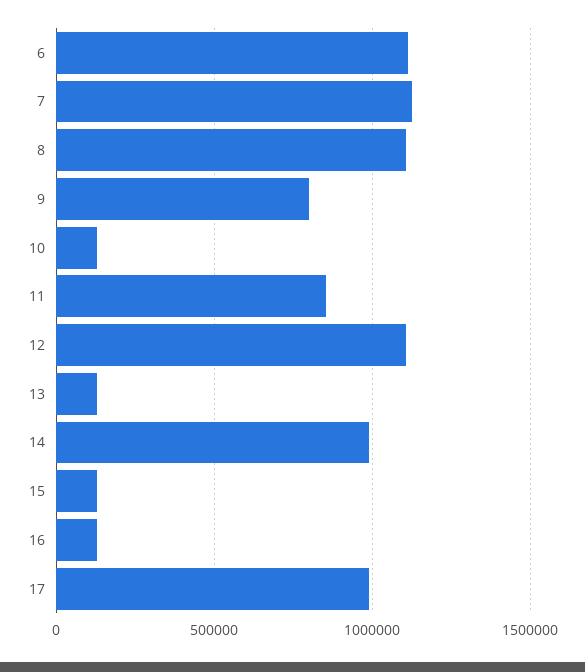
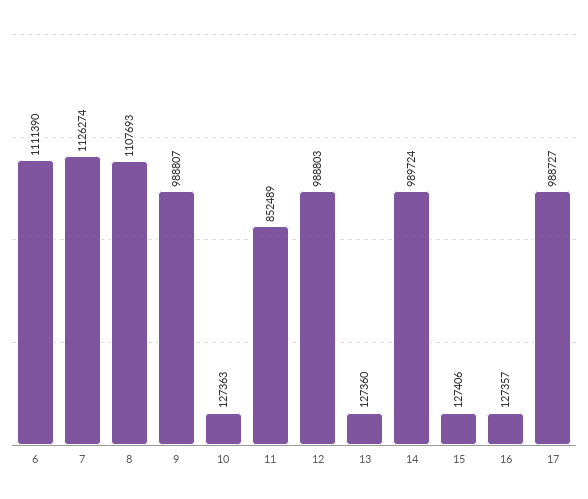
9: 800000 -> 988807
12: 1100000 -> 988803

